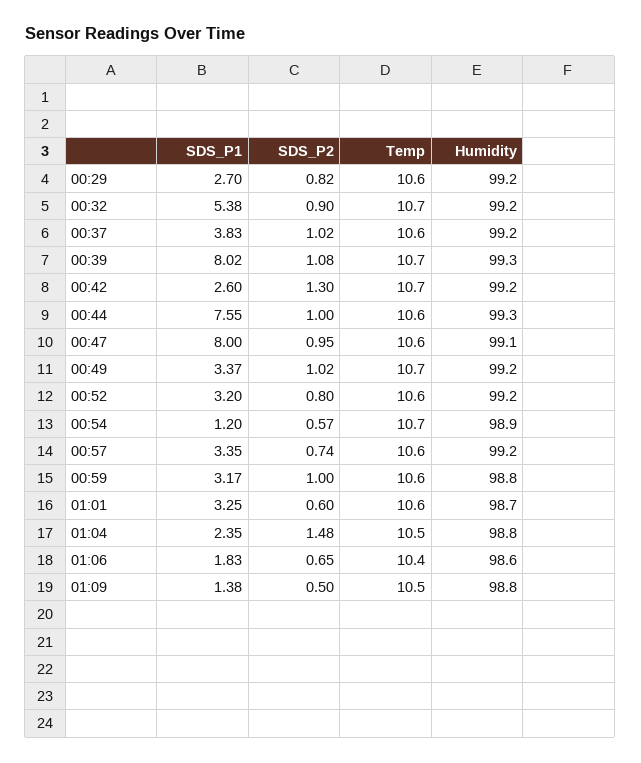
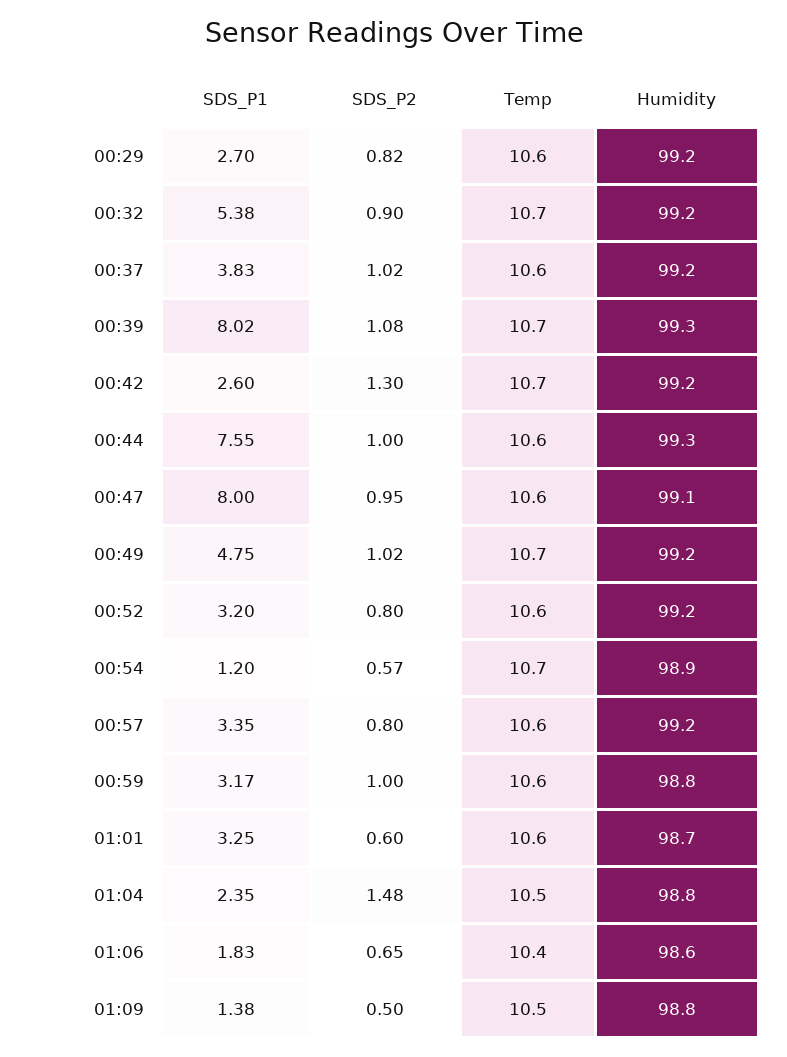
SDS_P1, 00:49: 3.37 -> 4.75
SDS_P2, 00:57: 0.74 -> 0.8

